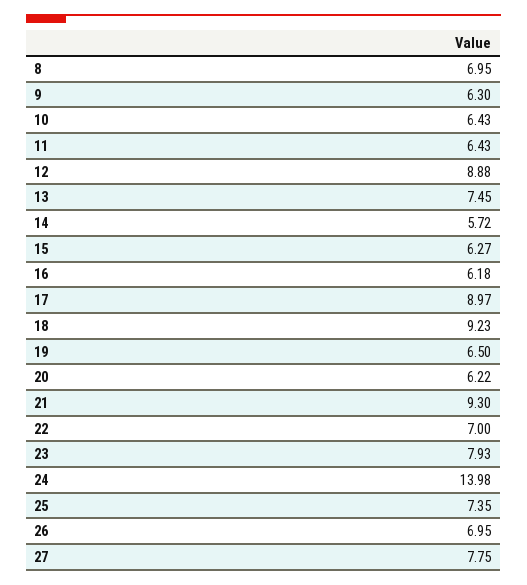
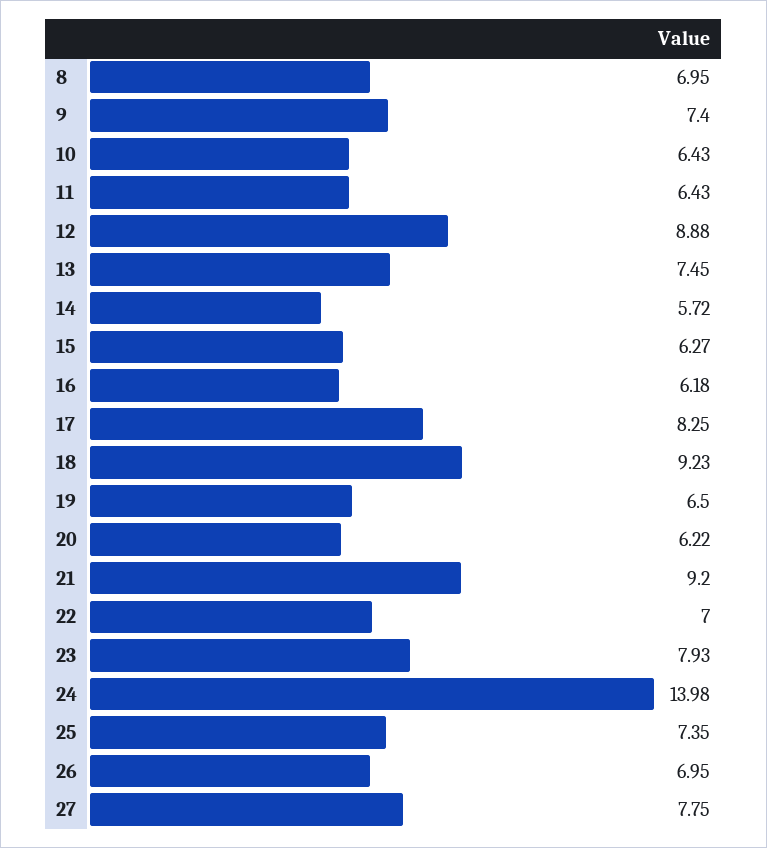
9: 6.3 -> 7.4
17: 8.97 -> 8.25
21: 9.3 -> 9.2

